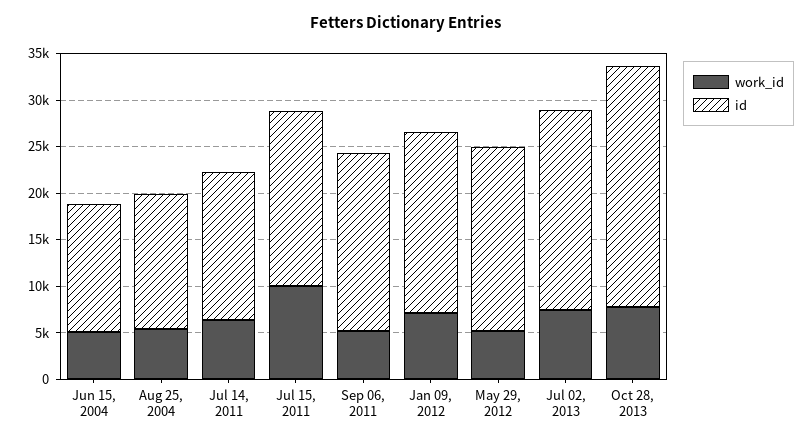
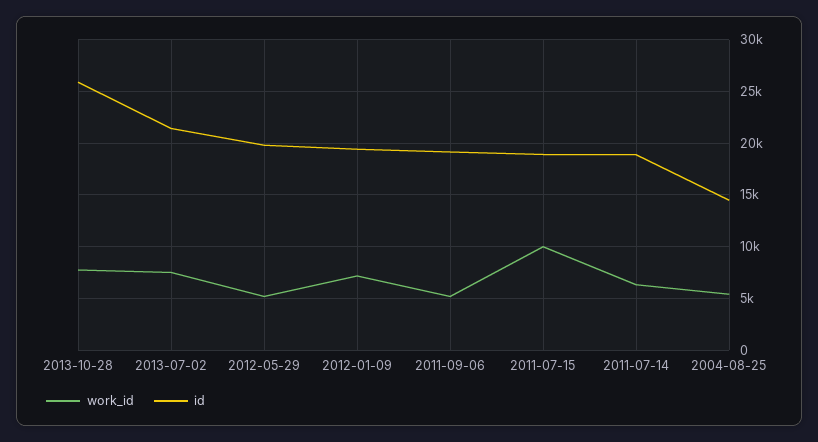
work_id, Jun 15, 2004: 5000 -> none
id, Jun 15, 2004: 14000 -> none
id, Jul 14, 2011: 16000 -> 19000

